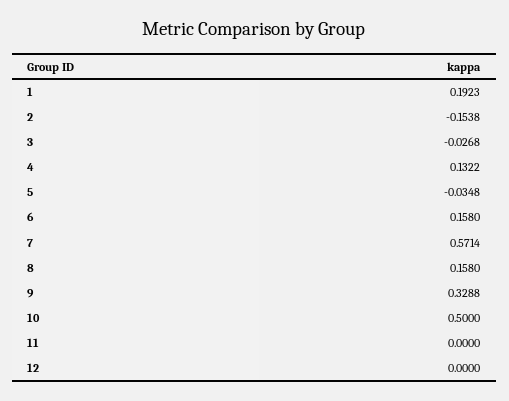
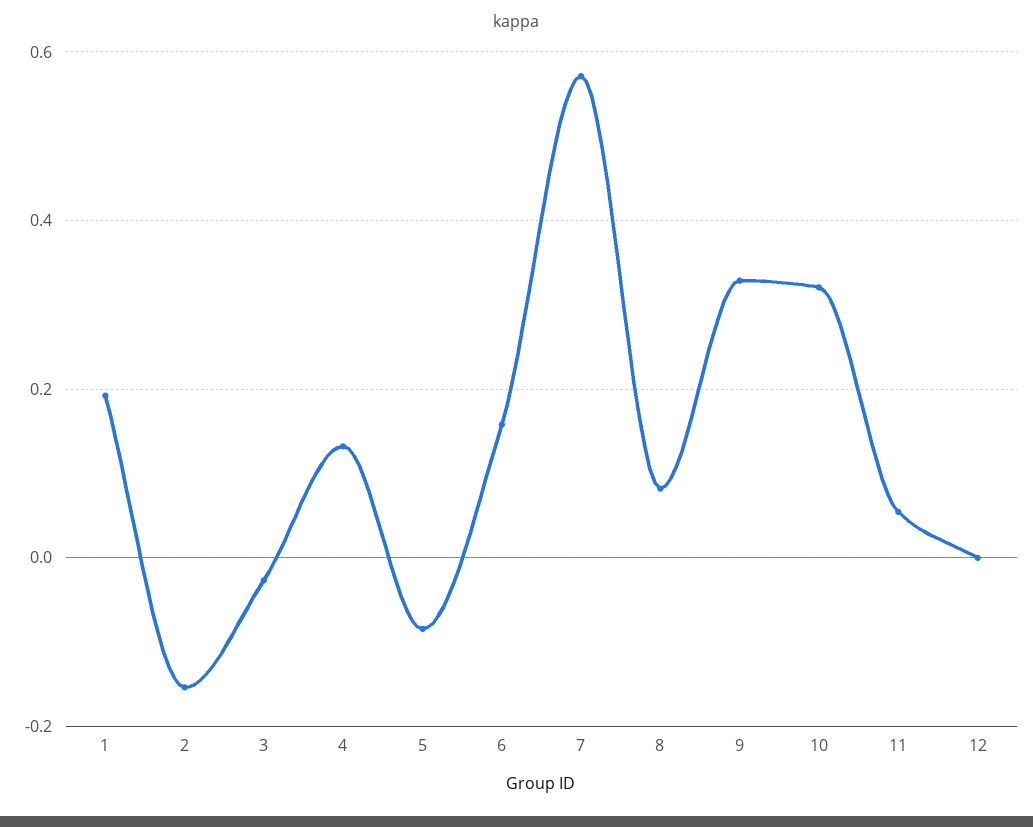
5: -0.0348 -> -0.08
8: 0.158 -> 0.08
10: 0.5 -> 0.32
11: 0 -> 0.06

